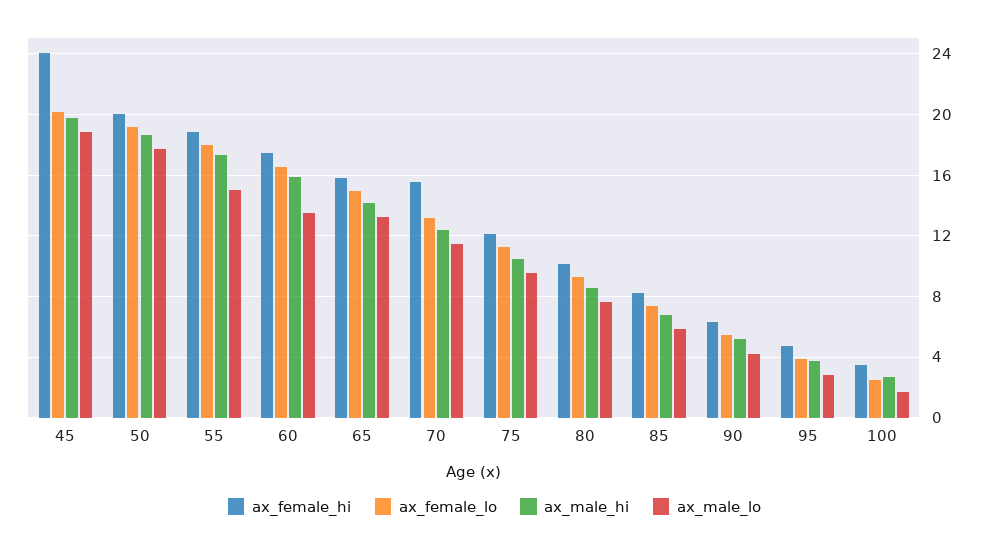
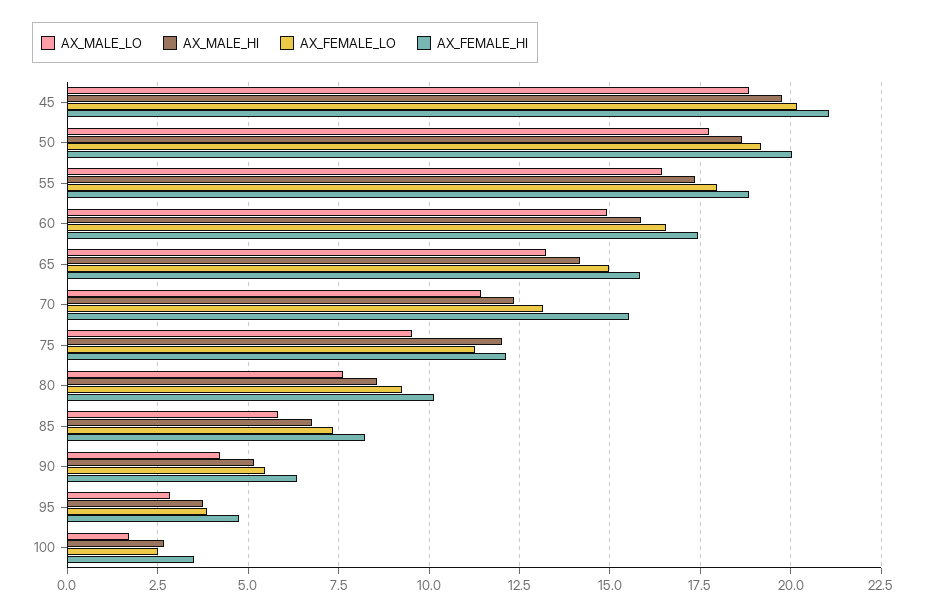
ax_female_hi, 45: 24 -> 21
ax_male_lo, 55: 15 -> 16.5
ax_male_lo, 60: 13.5 -> 15
ax_male_hi, 75: 10.5 -> 12

